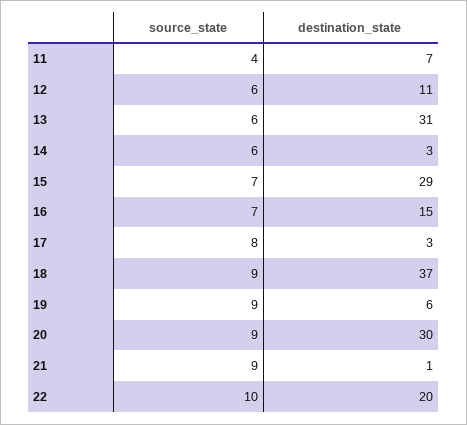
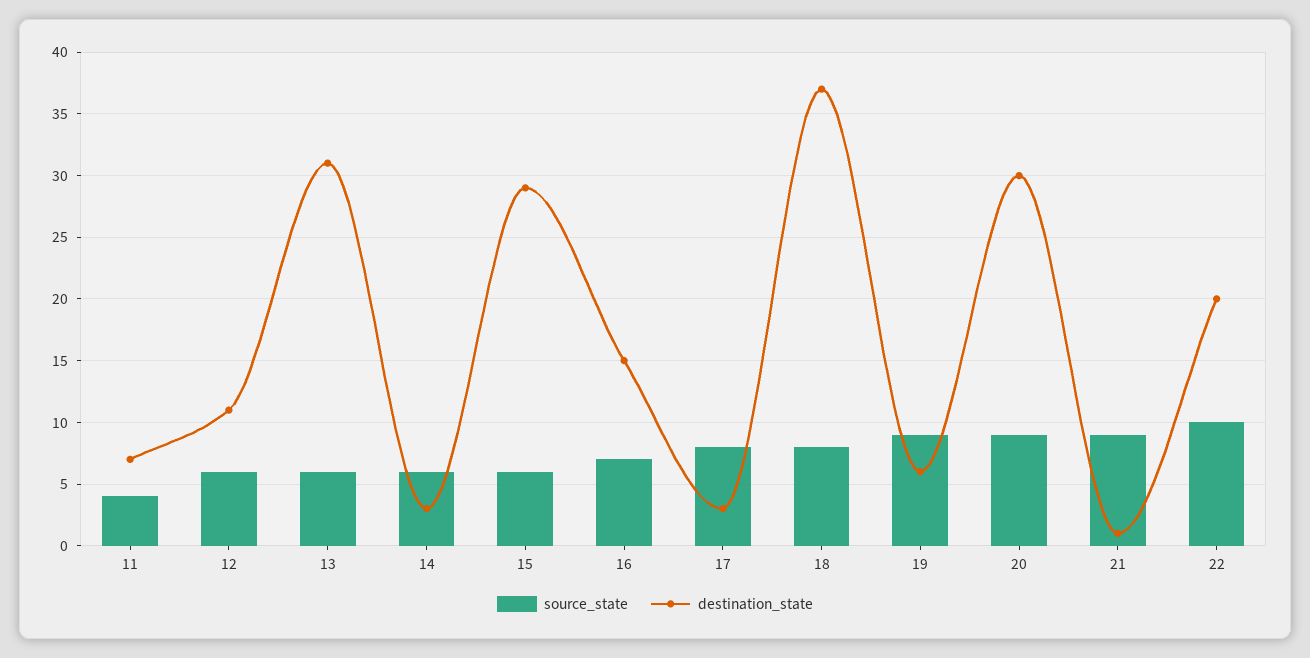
source_state, 15: 7 -> 6
source_state, 18: 9 -> 8

